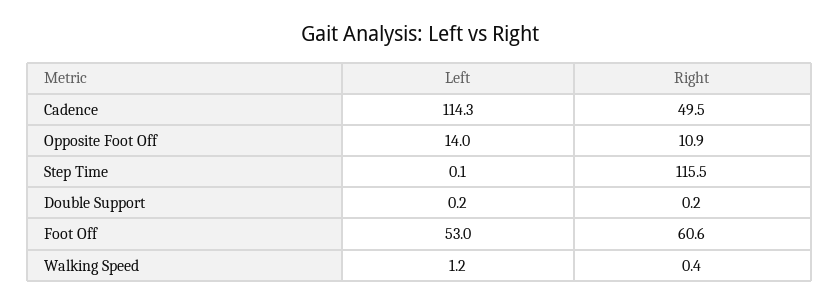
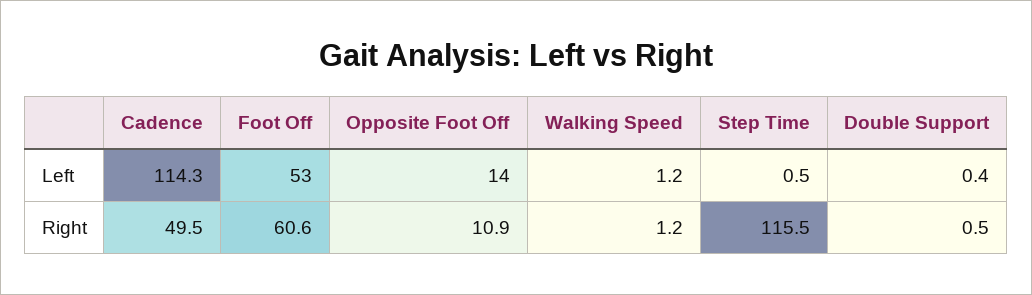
Left, Step Time: 0.1 -> 0.5
Left, Double Support: 0.2 -> 0.4
Right, Double Support: 0.2 -> 0.5
Right, Walking Speed: 0.4 -> 1.2

